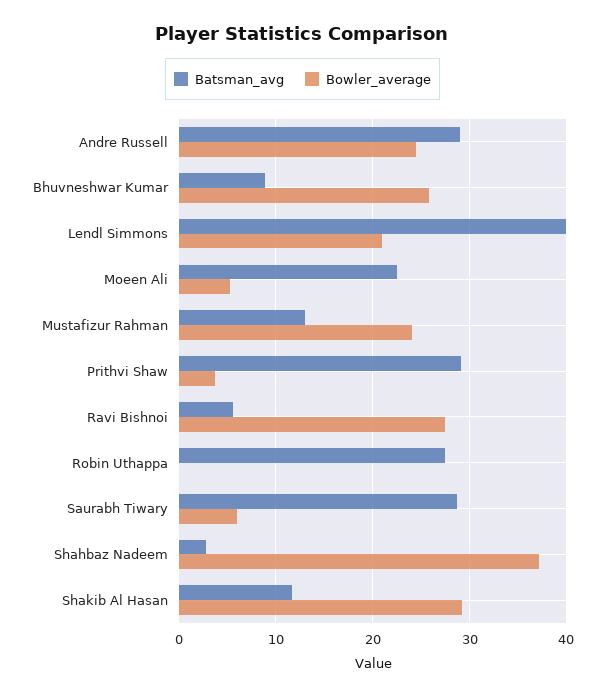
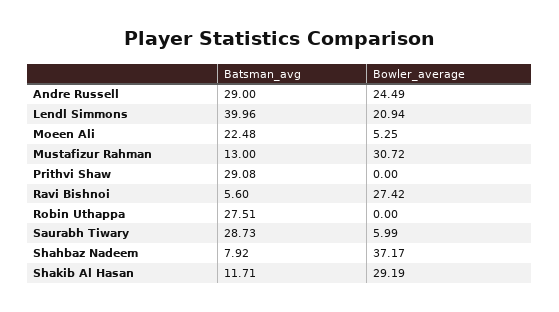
Batsman_avg, Bhuvneshwar Kumar: 9 -> none
Bowler_average, Bhuvneshwar Kumar: 26 -> none
Bowler_average, Mustafizur Rahman: 24 -> 30.72
Bowler_average, Prithvi Shaw: 4 -> 0
Batsman_avg, Shahbaz Nadeem: 3 -> 7.92

